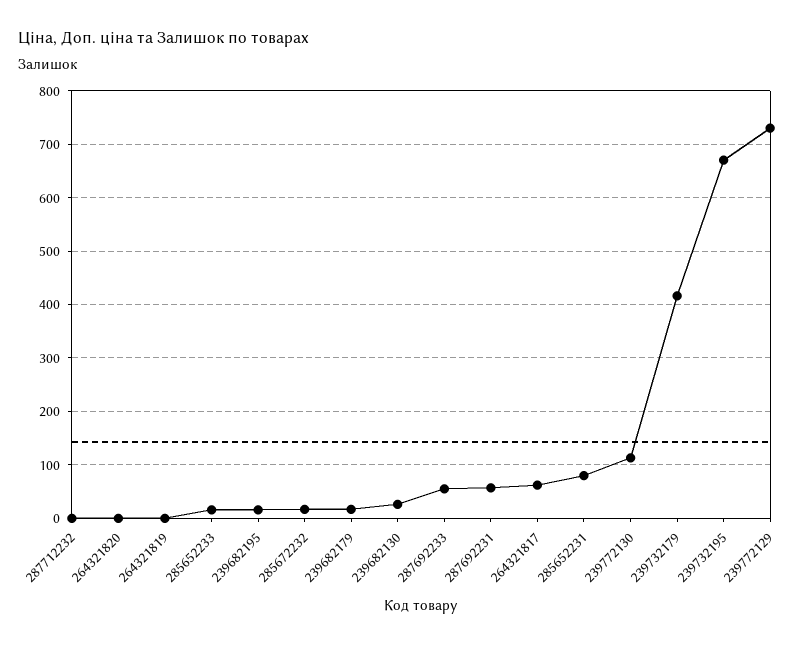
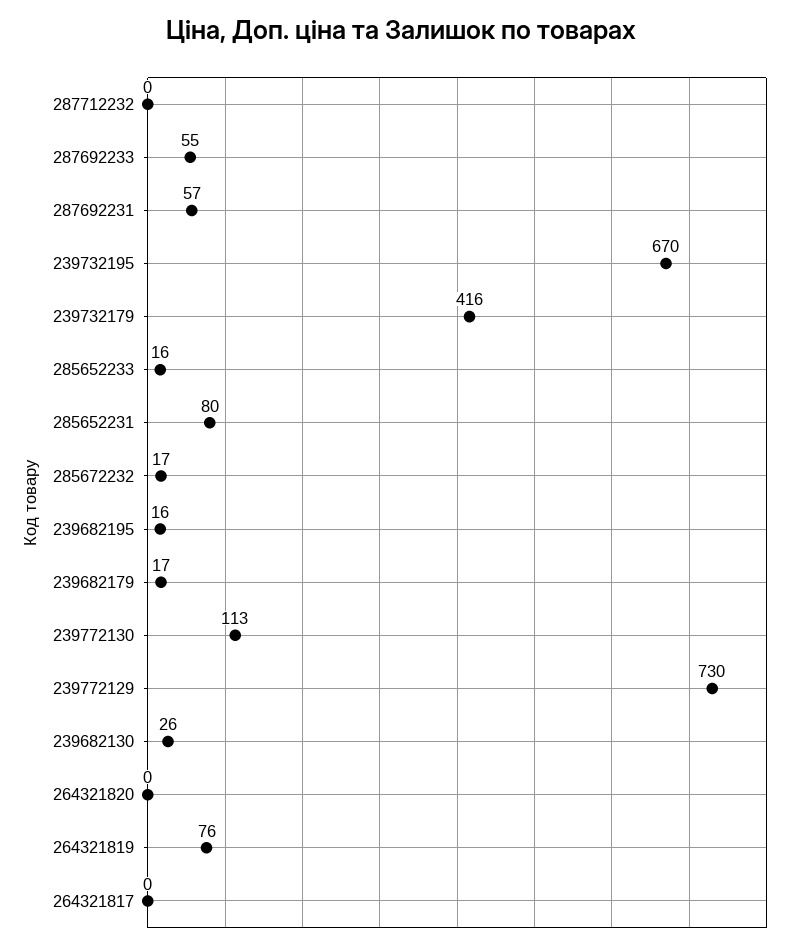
264321819: 0 -> 76
264321817: 60 -> 0

